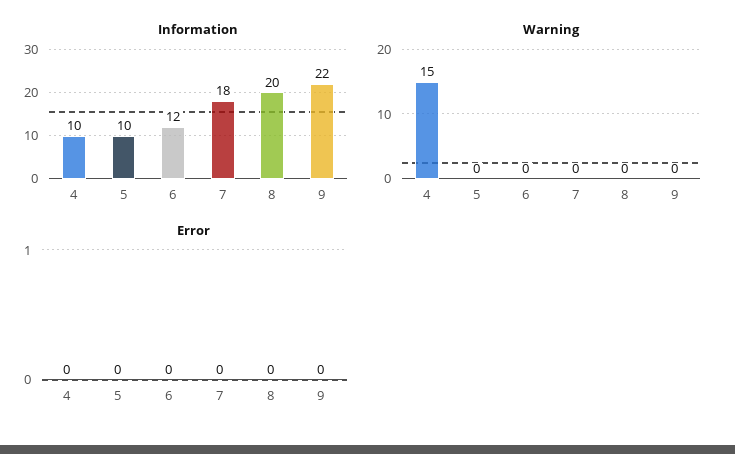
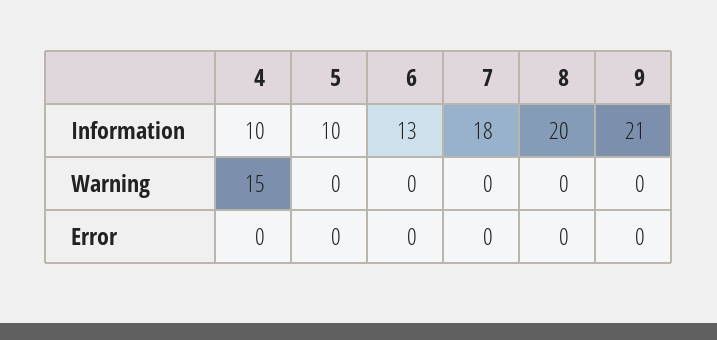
Information, 6: 12 -> 13
Information, 9: 22 -> 21

